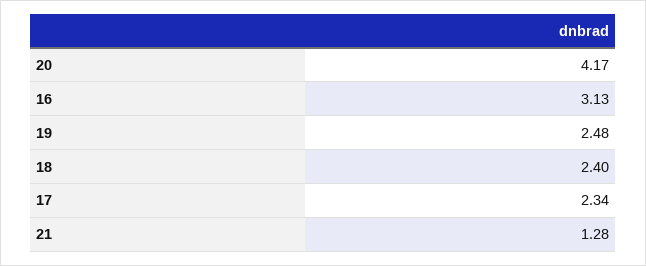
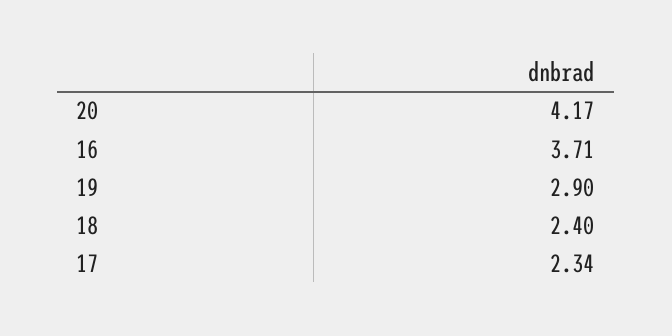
16: 3.13 -> 3.71
19: 2.48 -> 2.9
21: 1.28 -> none

